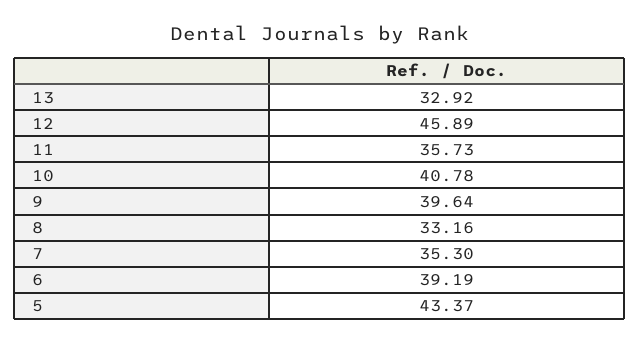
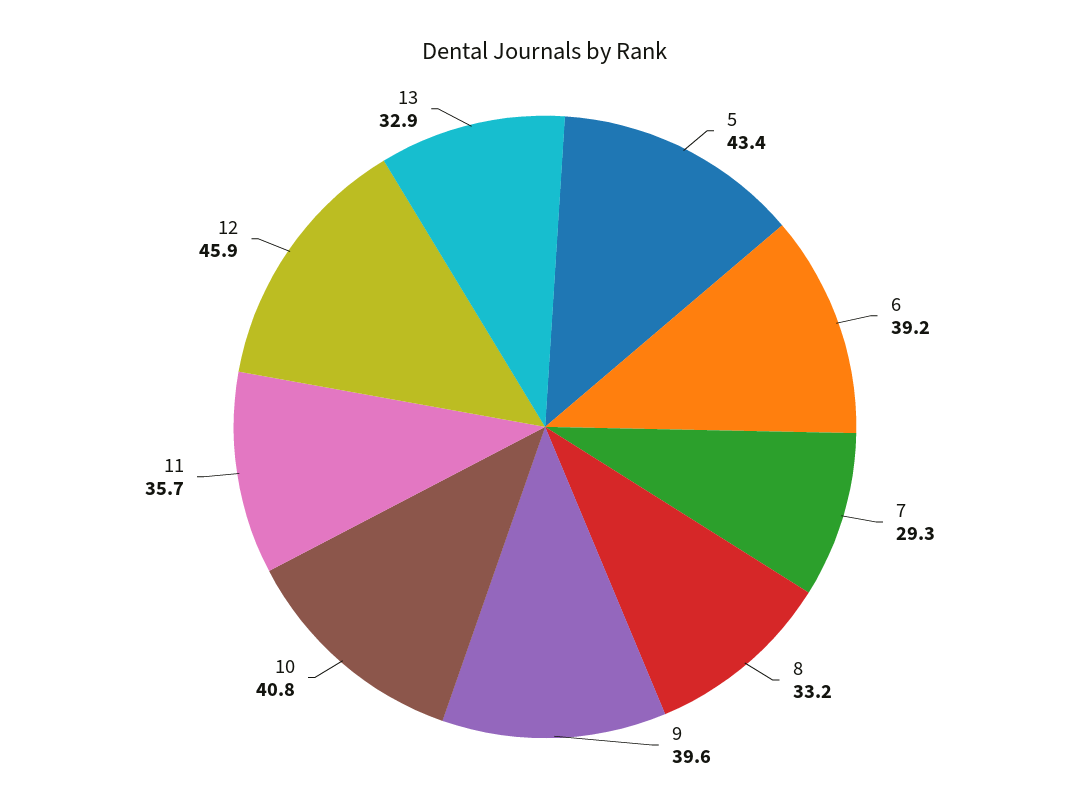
7: 35.3 -> 29.3

